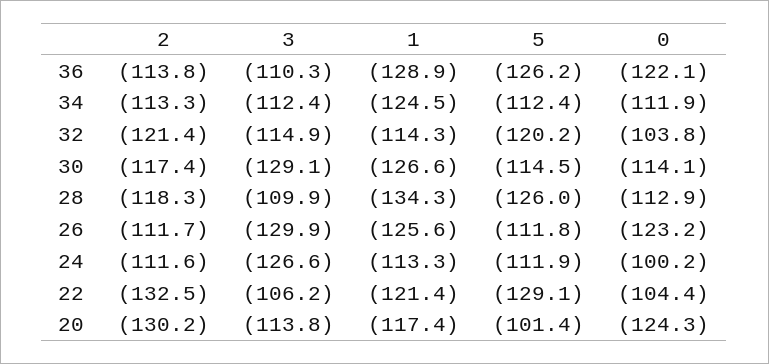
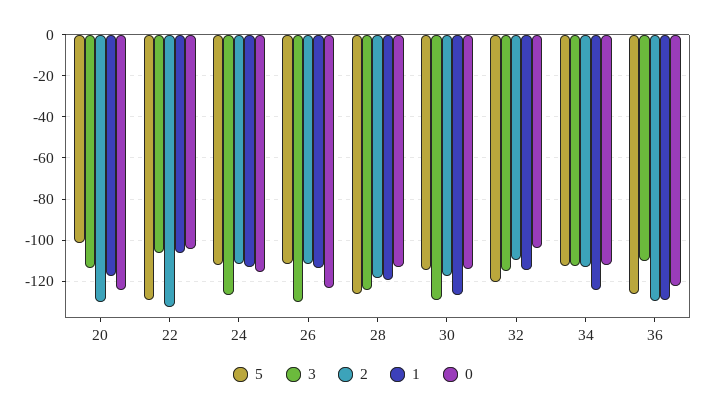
2, 36: -113.8 -> -130
2, 32: -121.4 -> -110
3, 28: -109.9 -> -125
1, 28: -134.3 -> -120
1, 26: -125.6 -> -115
0, 24: -100.2 -> -115
1, 22: -121.4 -> -105

